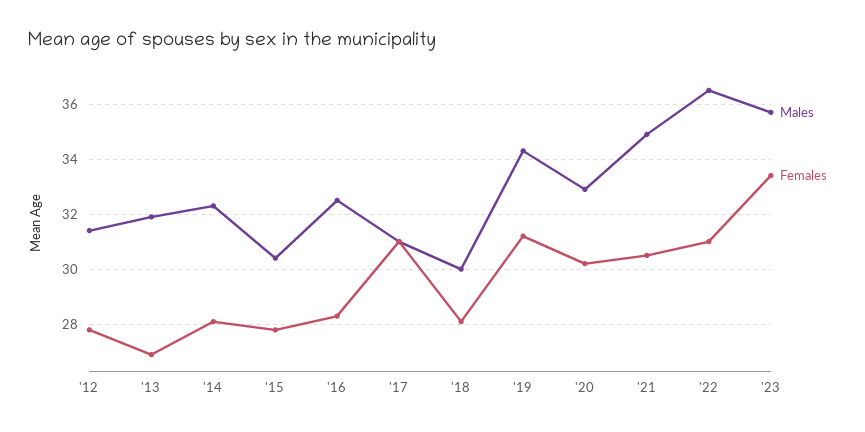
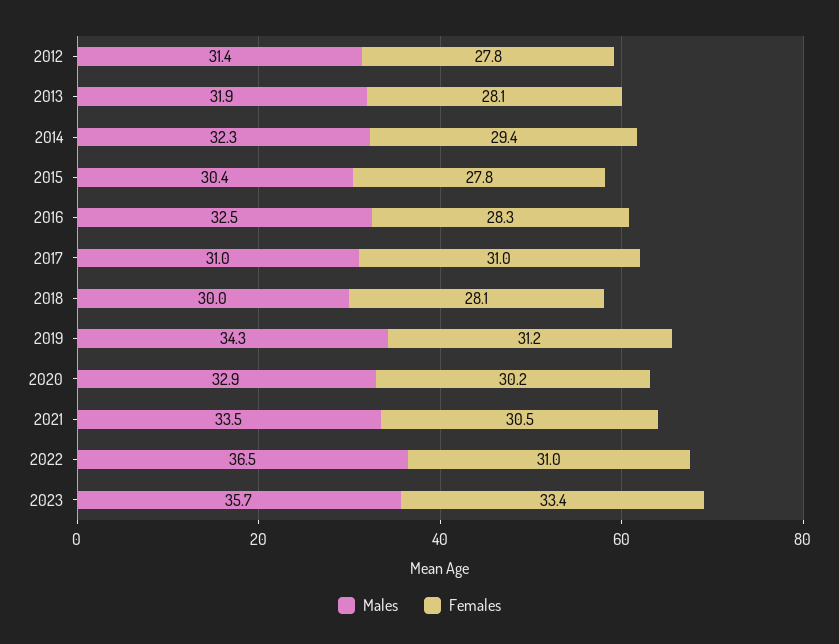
Females, '13: 27 -> 28.1
Females, '14: 28 -> 29.4
Males, '21: 35 -> 33.5

